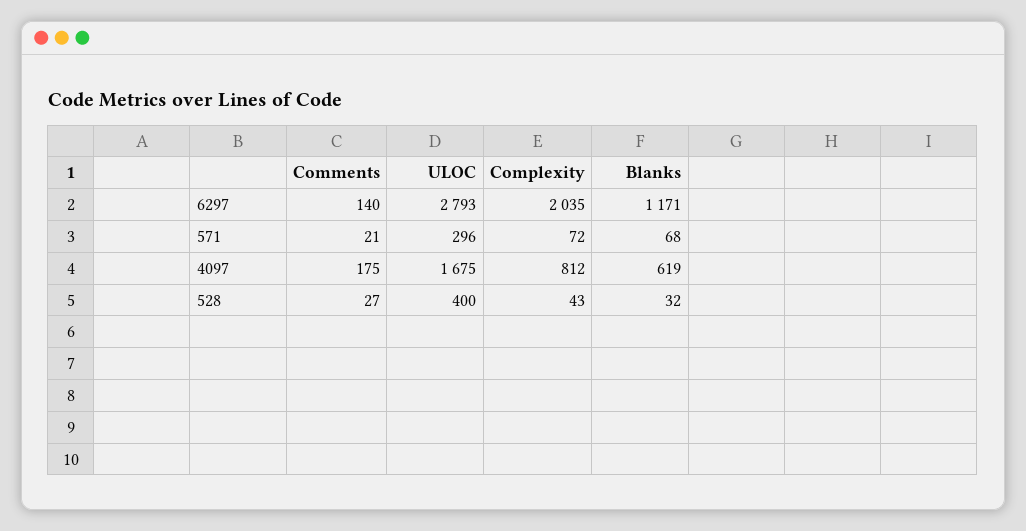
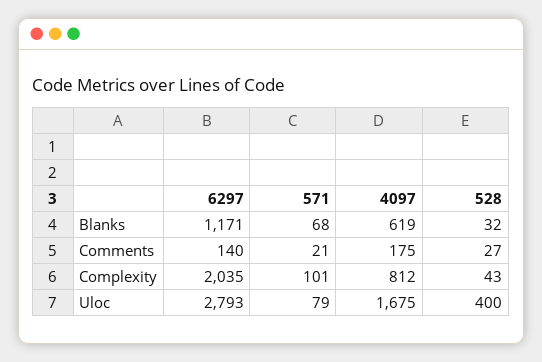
ULOC, 571: 296 -> 79
Complexity, 571: 72 -> 101

